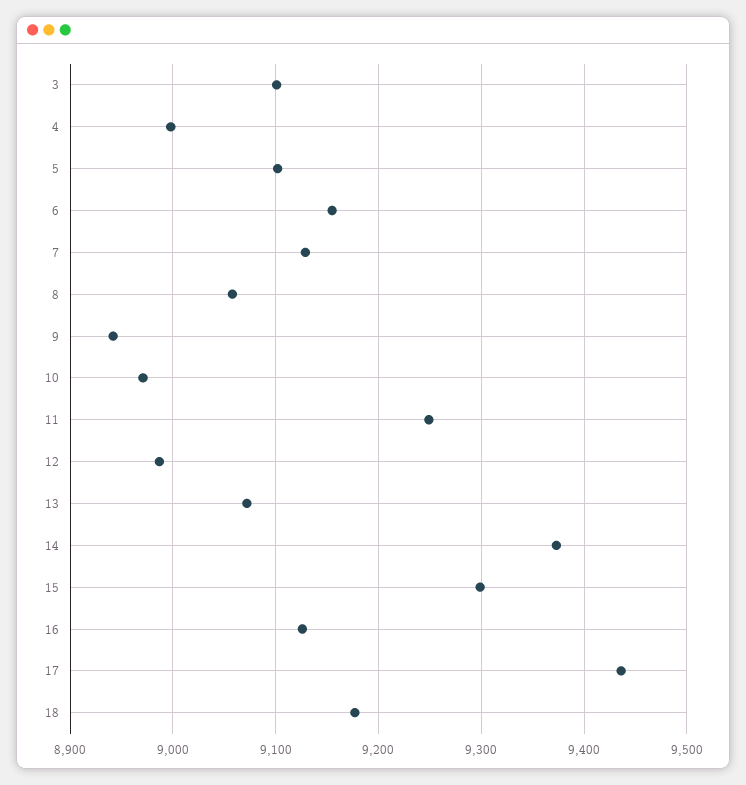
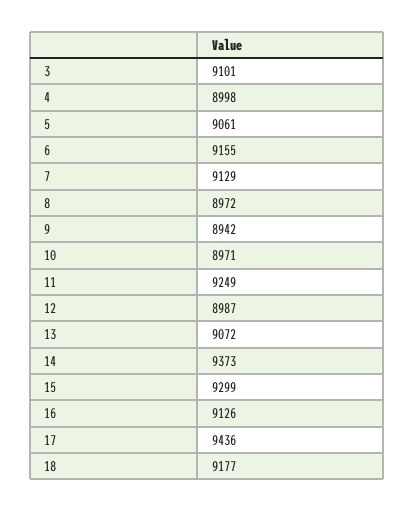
5: 9100 -> 9061
8: 9060 -> 8972

